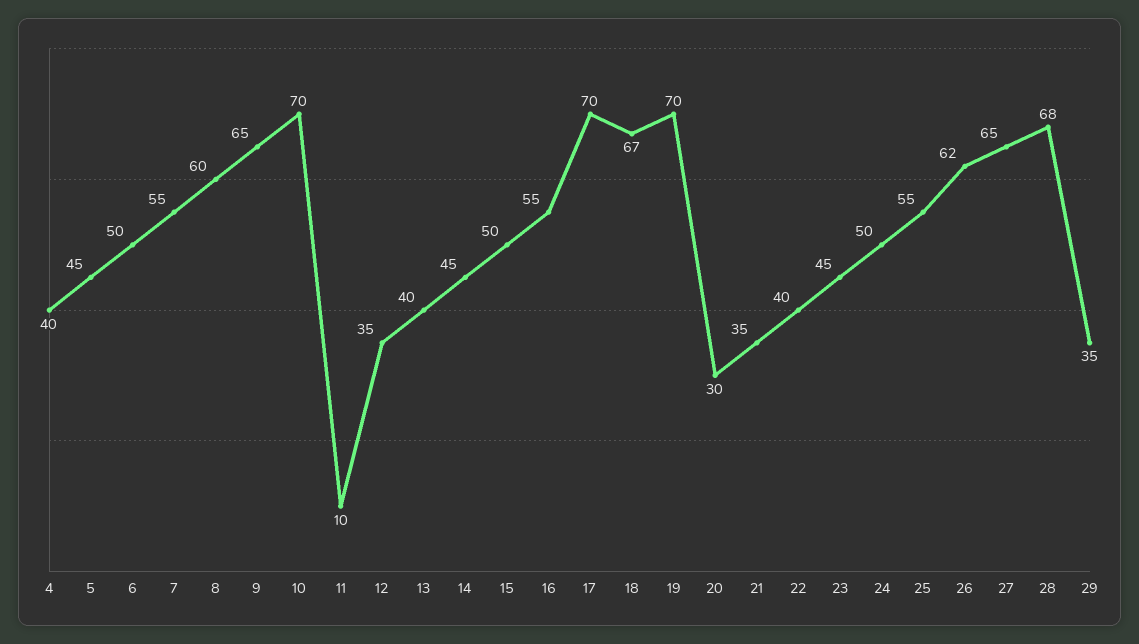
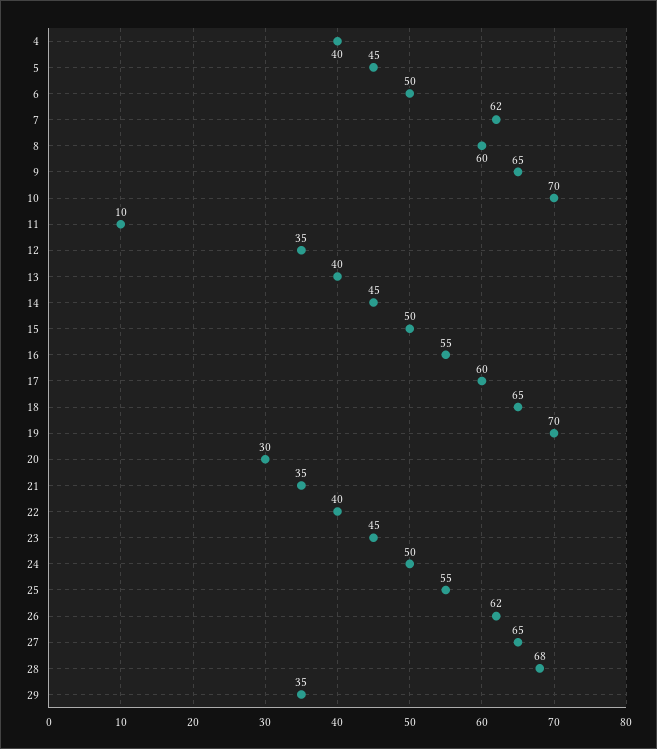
7: 55 -> 62
17: 70 -> 60
18: 67 -> 65

